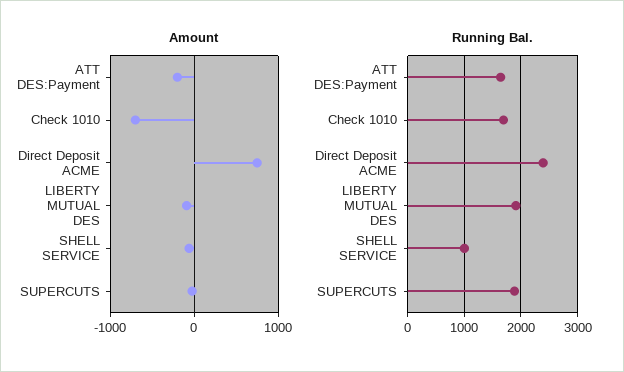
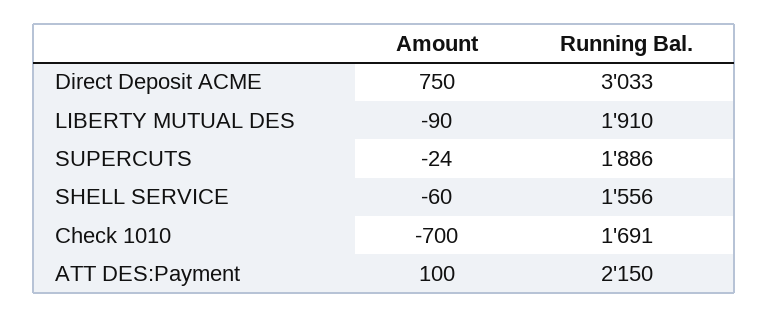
Amount, ATT DES:Payment: -200 -> 100
Running Bal., ATT DES:Payment: 1600 -> 2150
Running Bal., Direct Deposit ACME: 2400 -> 3033
Running Bal., SHELL SERVICE: 1000 -> 1556

